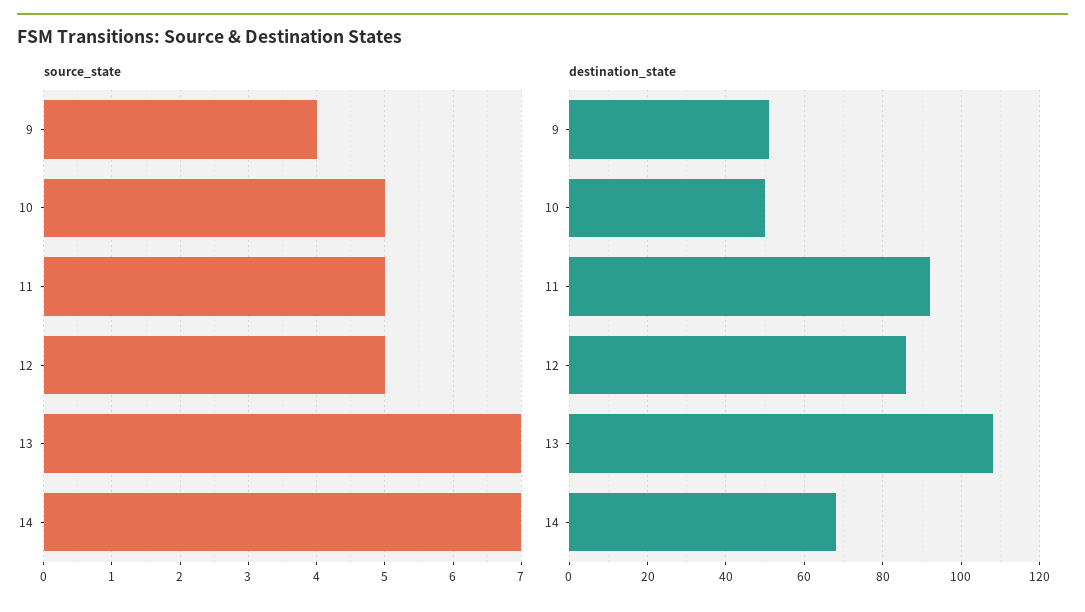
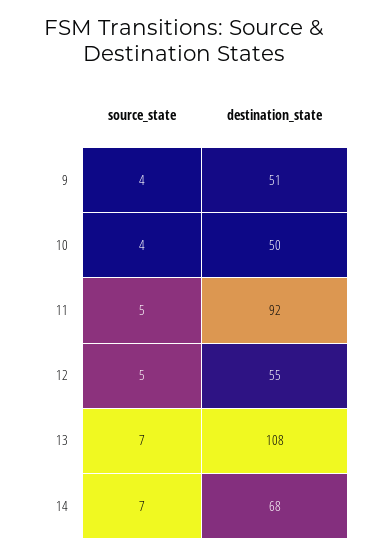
source_state, 10: 5 -> 4
destination_state, 12: 85 -> 55

